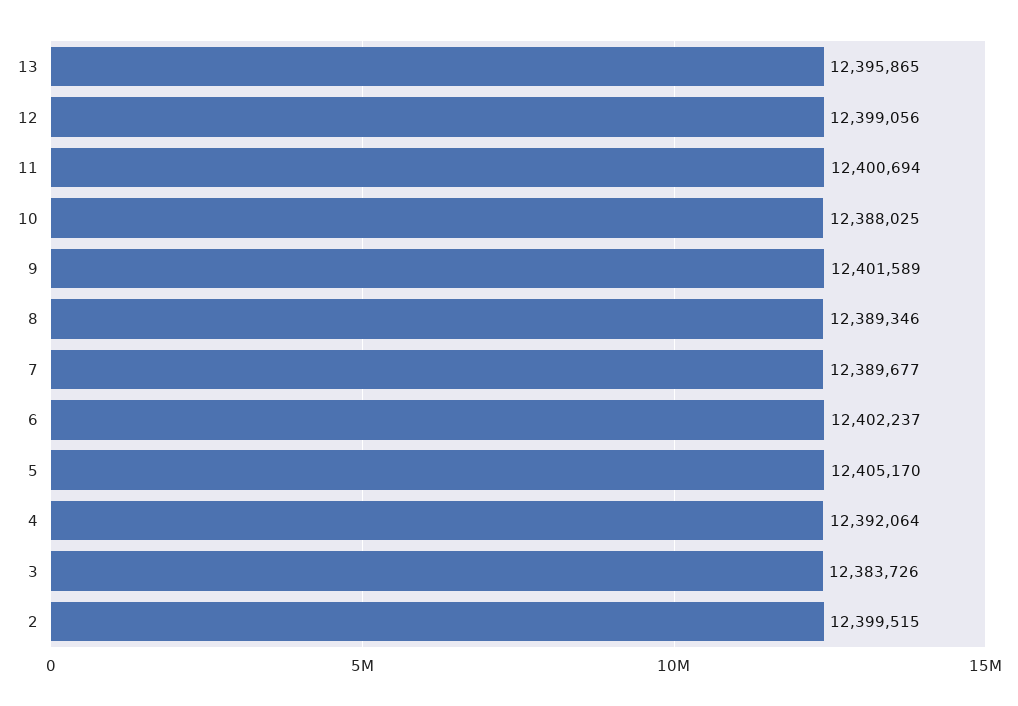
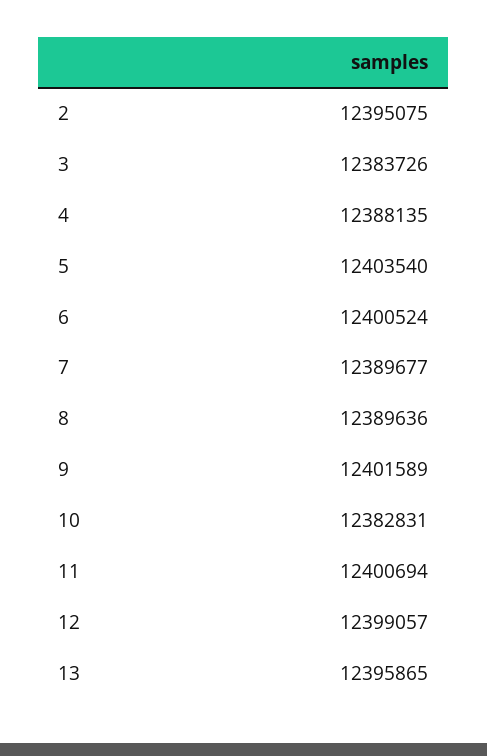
12: 12399056 -> 12399057
10: 12388025 -> 12382831
8: 12389346 -> 12389636
6: 12402237 -> 12400524
5: 12405170 -> 12403540
4: 12392064 -> 12388135
2: 12399515 -> 12395075

